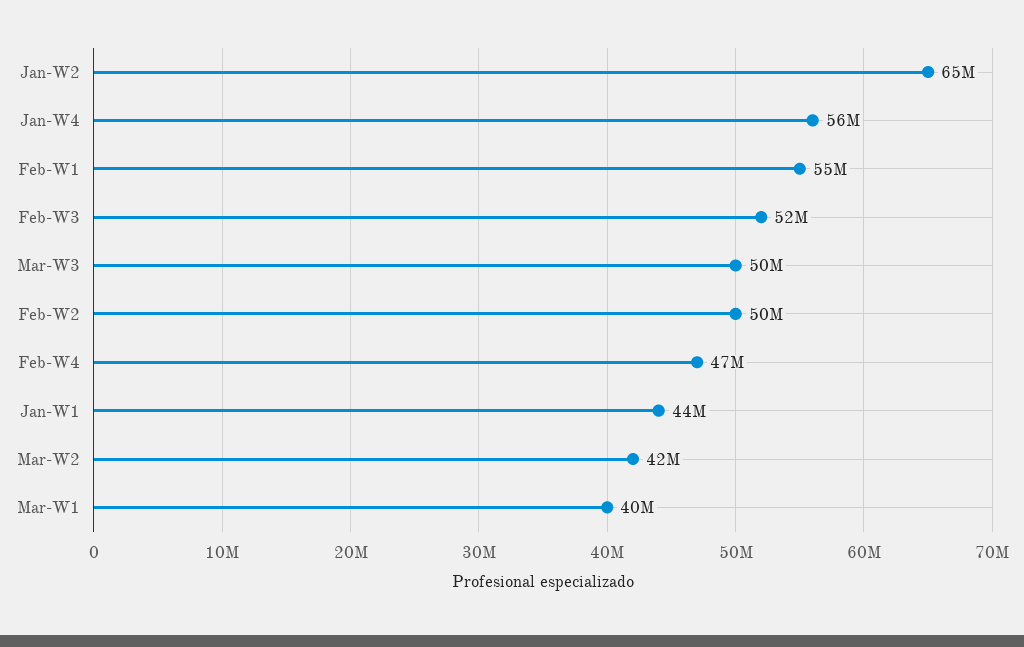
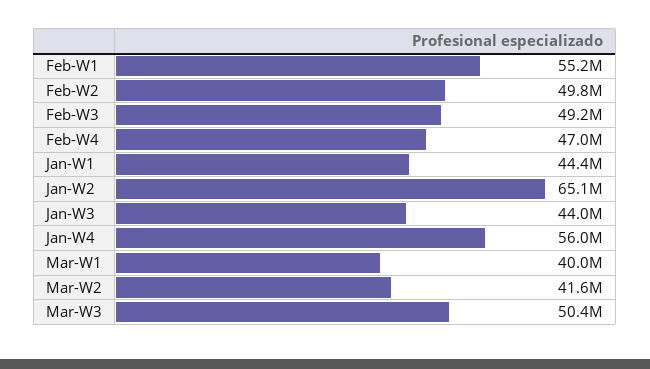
Feb-W3: 52000000 -> 49200000
Jan-W3: none -> 44000000

